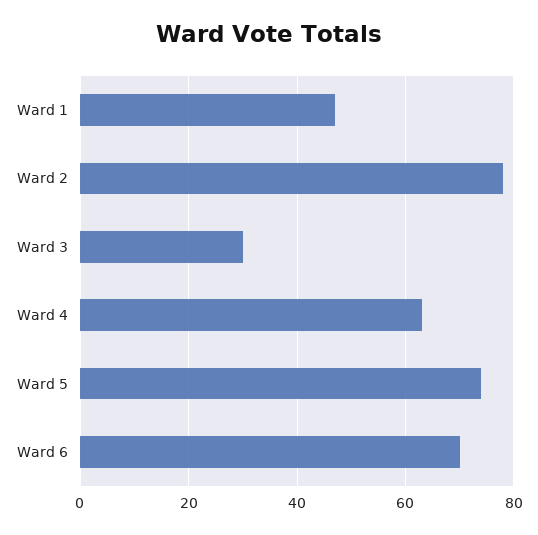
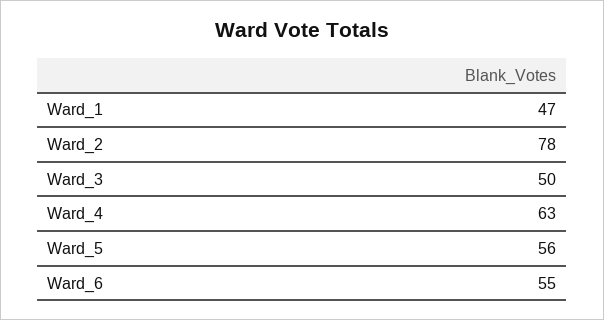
Ward 3: 30 -> 50
Ward 5: 75 -> 56
Ward 6: 70 -> 55

